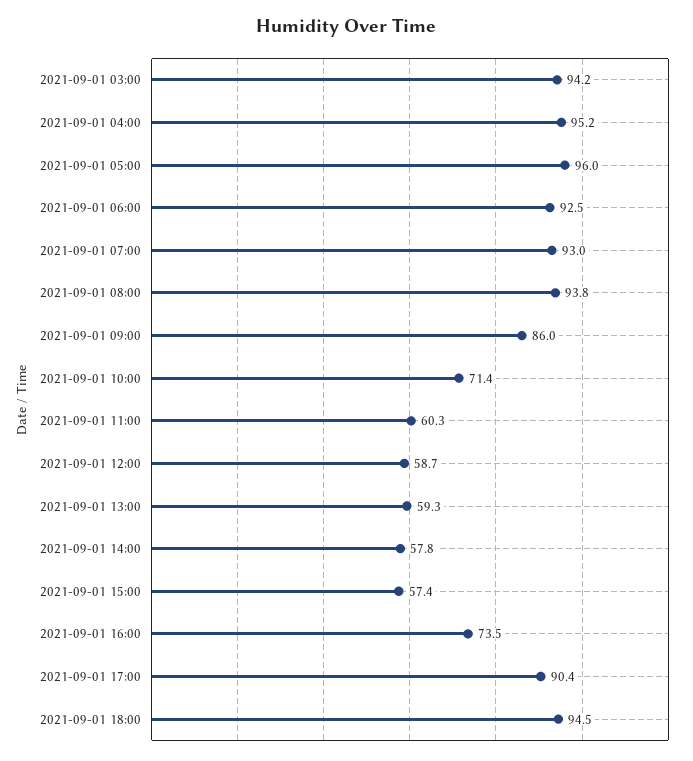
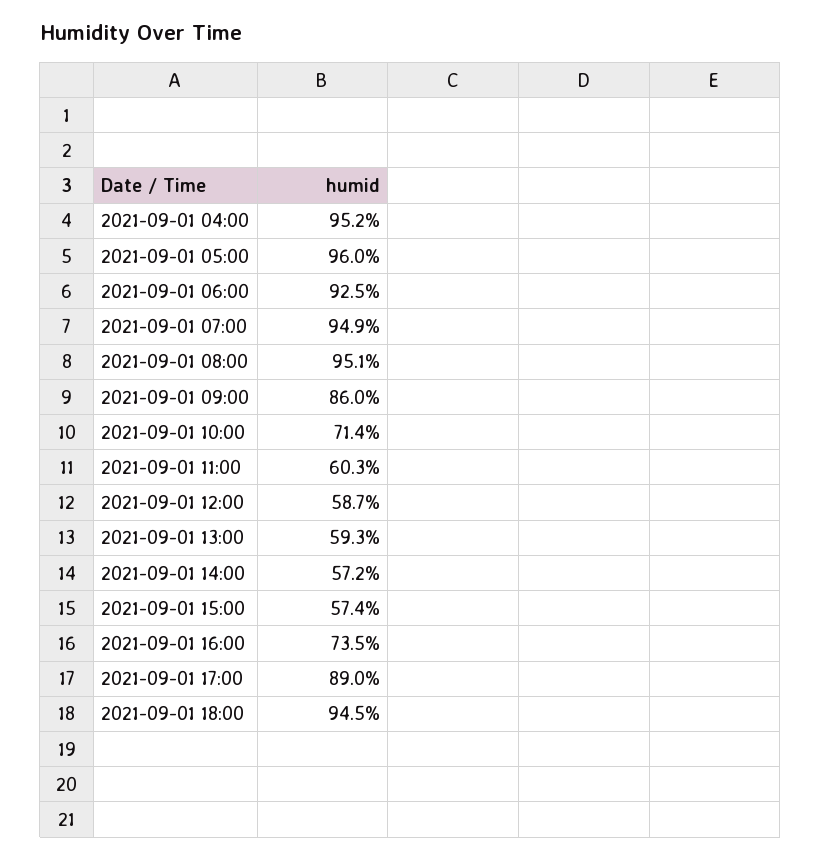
2021-09-01 03:00: 94.2 -> none
2021-09-01 07:00: 93 -> 94.9
2021-09-01 08:00: 93.8 -> 95.1
2021-09-01 14:00: 57.8 -> 57.2
2021-09-01 17:00: 90.4 -> 89

